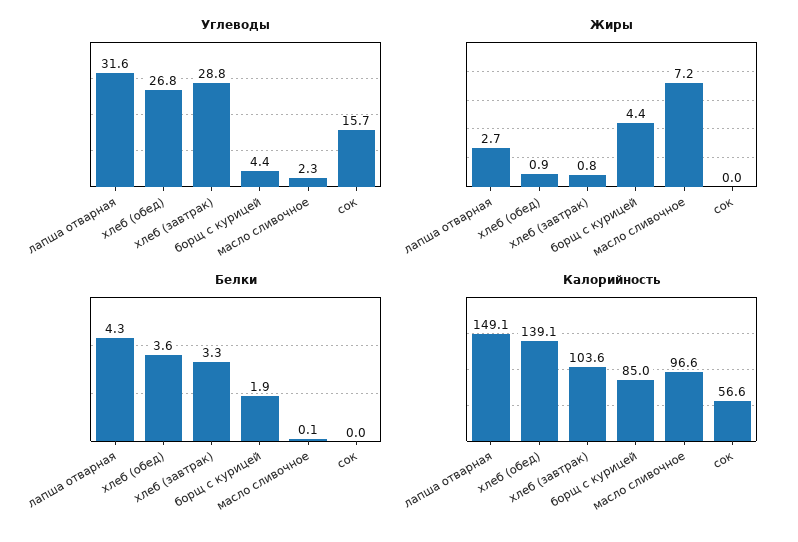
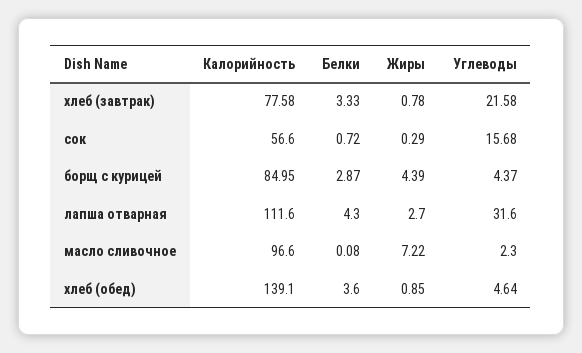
Углеводы, хлеб (обед): 26.8 -> 4.64
Углеводы, хлеб (завтрак): 28.8 -> 21.58
Жиры, сок: 0 -> 0.29
Белки, борщ с курицей: 1.9 -> 2.87
Белки, сок: 0 -> 0.72
Калорийность, лапша отварная: 149.1 -> 111.6
Калорийность, хлеб (завтрак): 103.6 -> 77.58

